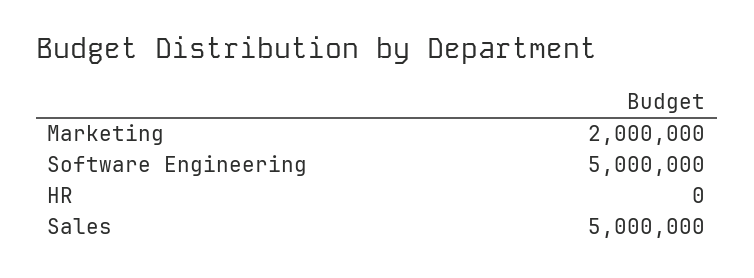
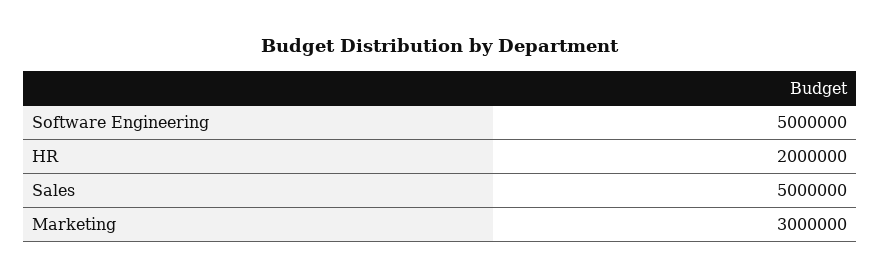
Marketing: 2000000 -> 3000000
HR: 0 -> 2000000

